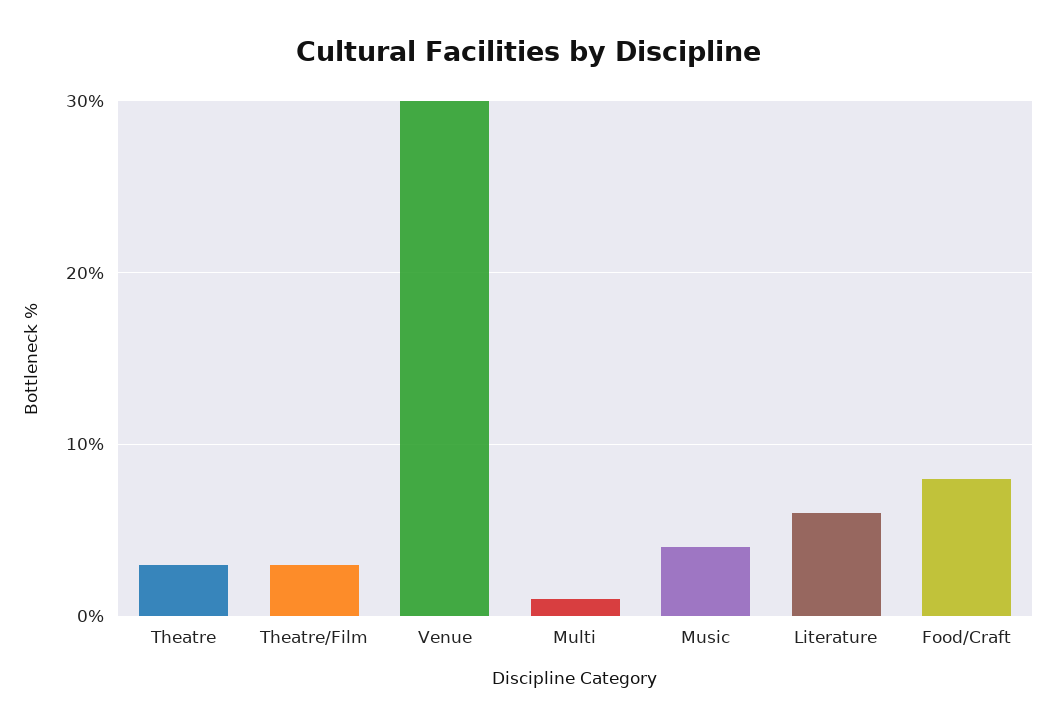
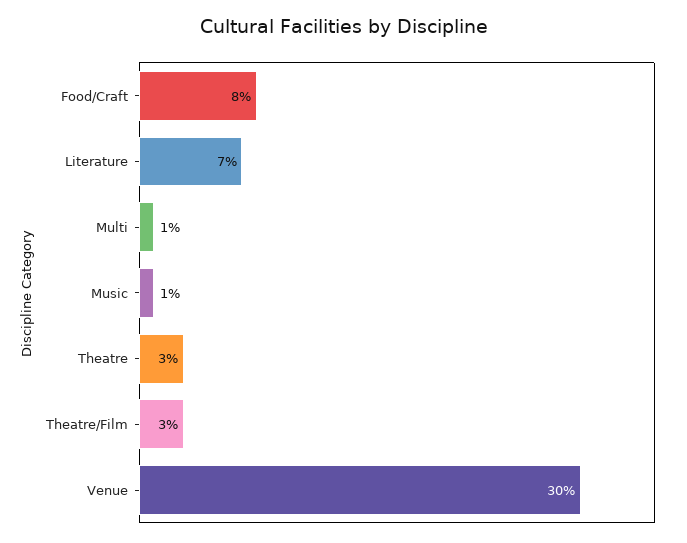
Music: 4 -> 1
Literature: 6 -> 7

